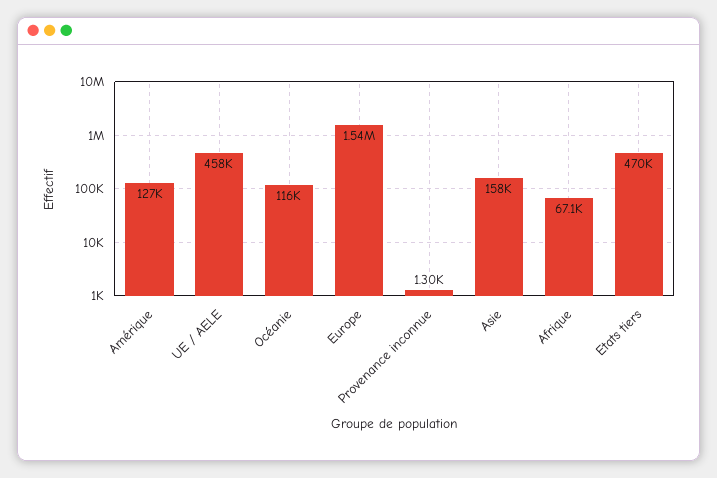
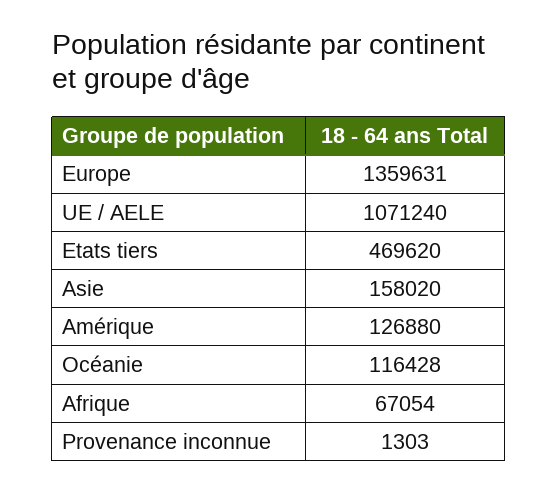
UE / AELE: 458000 -> 1071240
Europe: 1540000 -> 1359631

